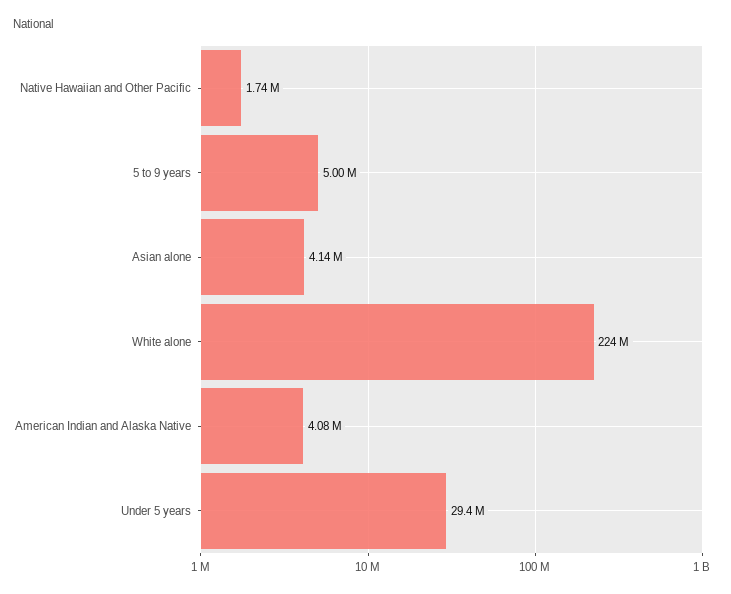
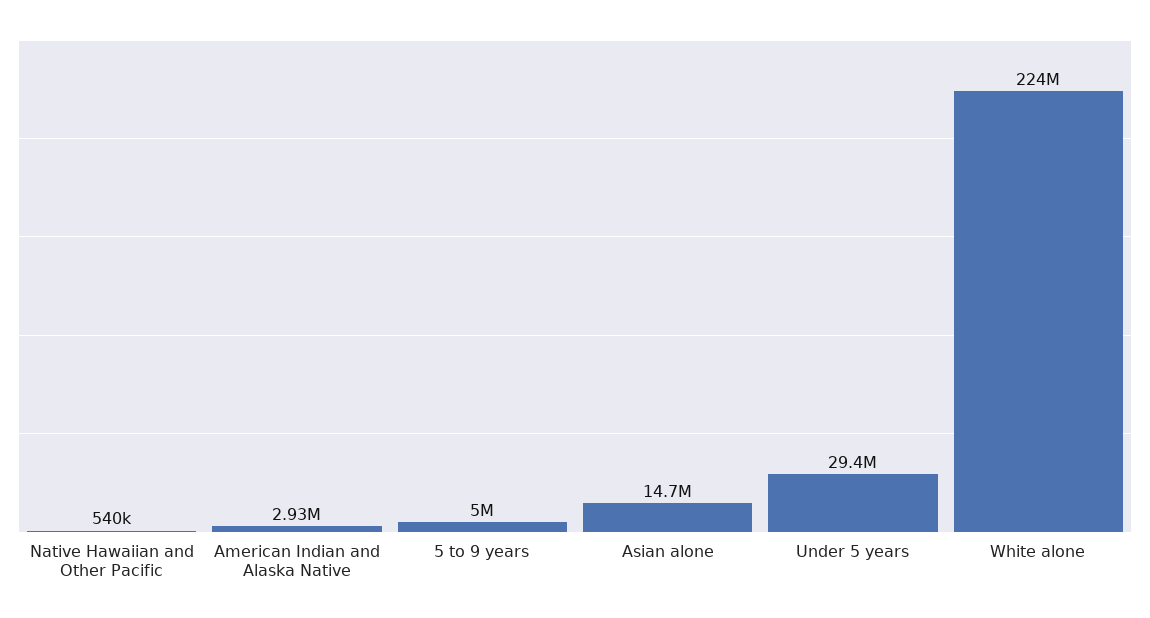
Native Hawaiian and Other Pacific: 1740000 -> 540000
Asian alone: 4140000 -> 14700000
American Indian and Alaska Native: 4080000 -> 2930000

